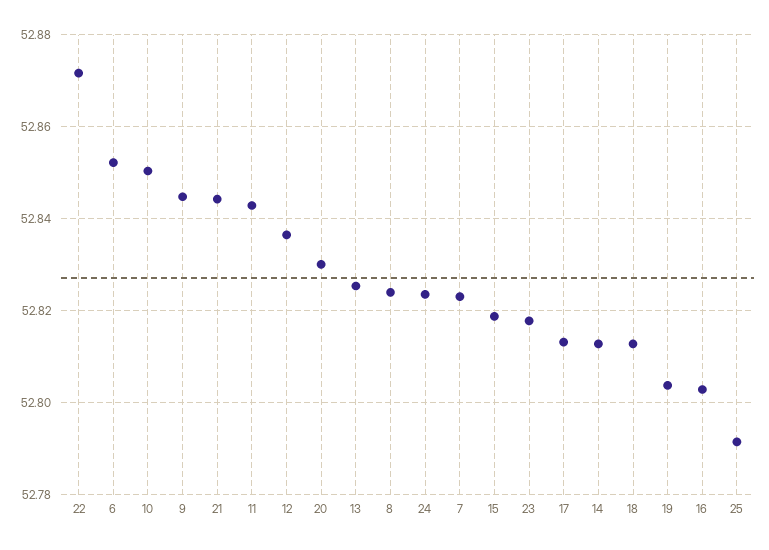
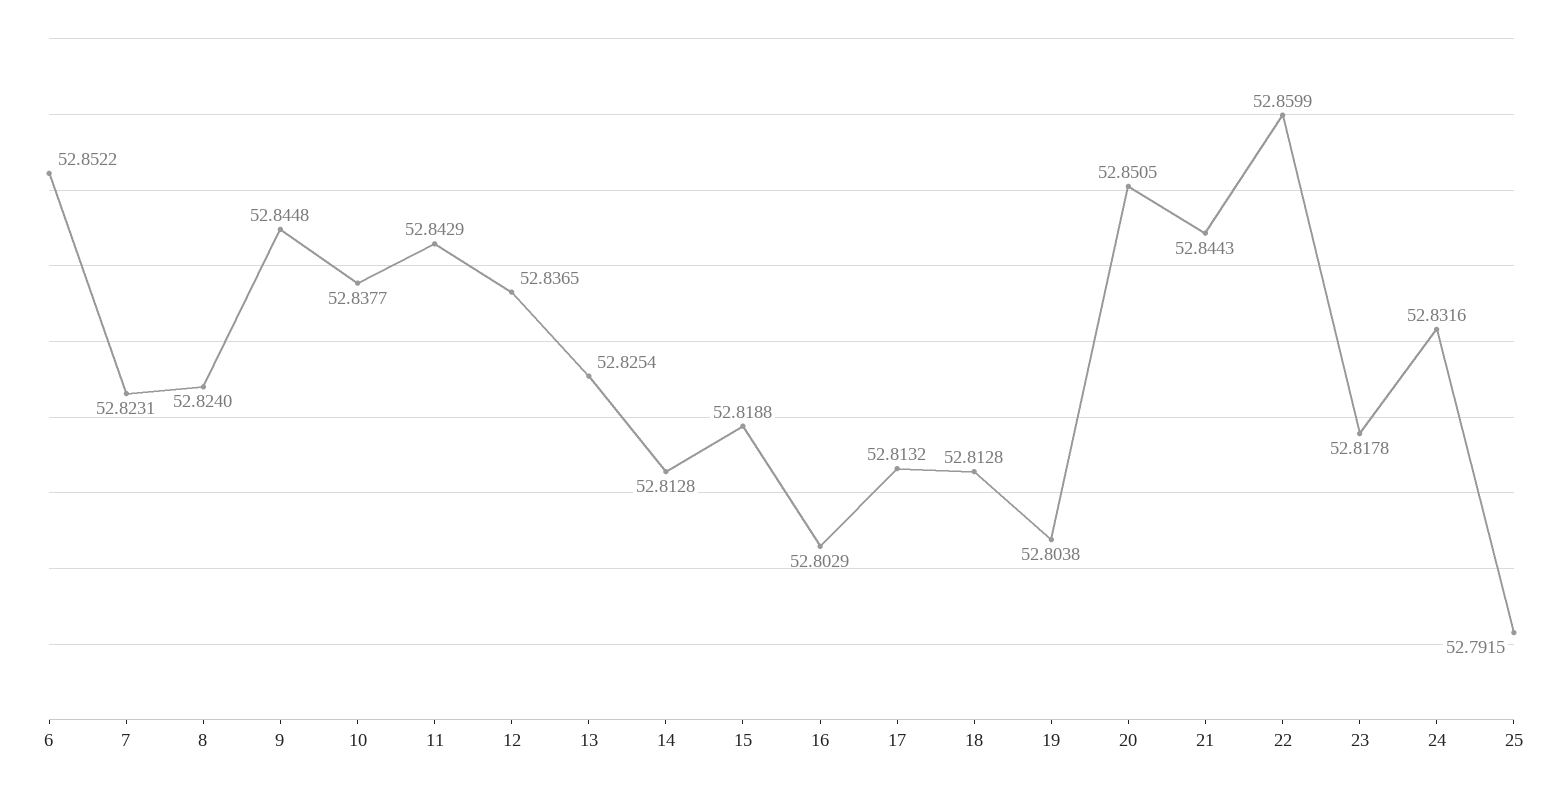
22: 52.872 -> 52.8599
10: 52.85 -> 52.8377
20: 52.83 -> 52.8505
24: 52.824 -> 52.8316

